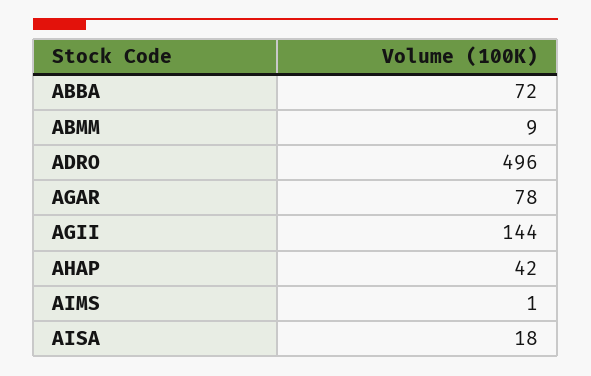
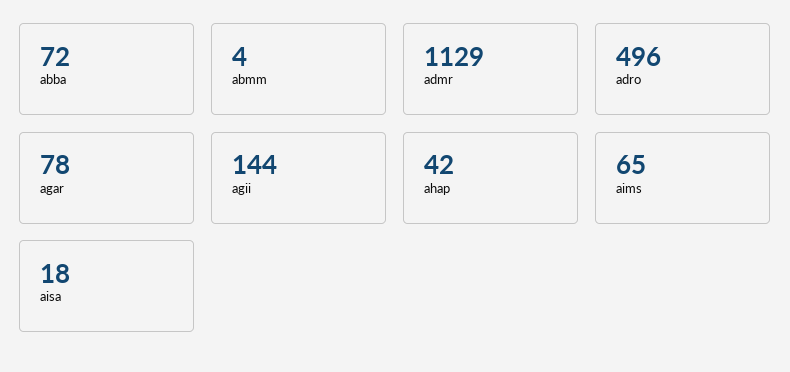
ABMM: 9 -> 4
AIMS: 1 -> 65
admr: none -> 1129

